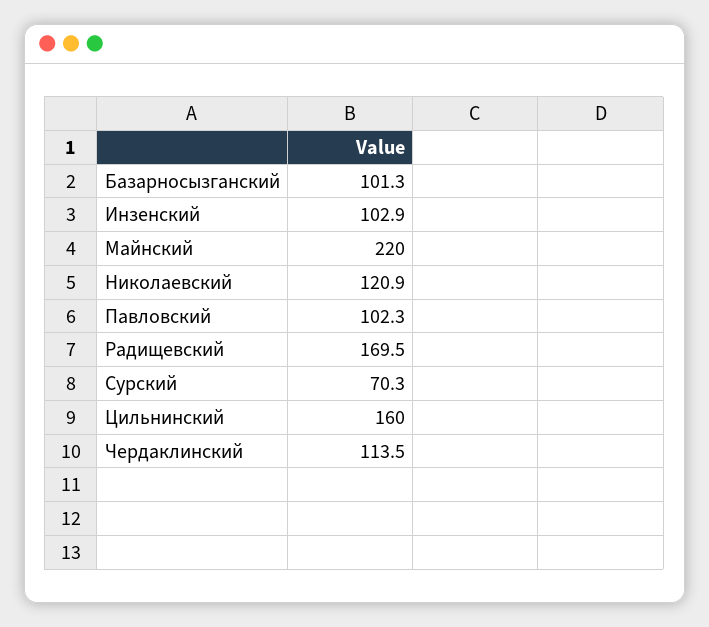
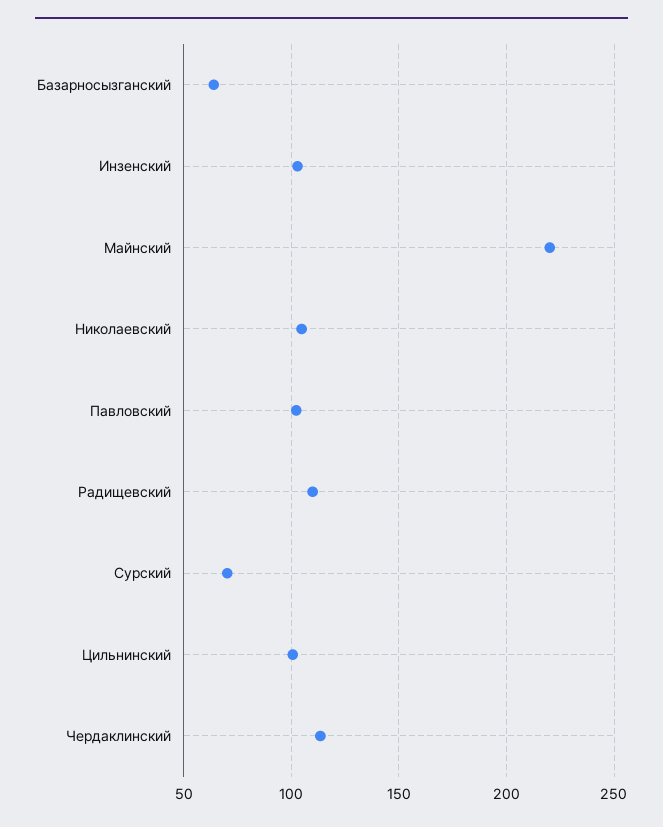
Базарносызганский: 101.3 -> 65
Николаевский: 120.9 -> 105
Радищевский: 169.5 -> 110
Цильнинский: 160 -> 100

